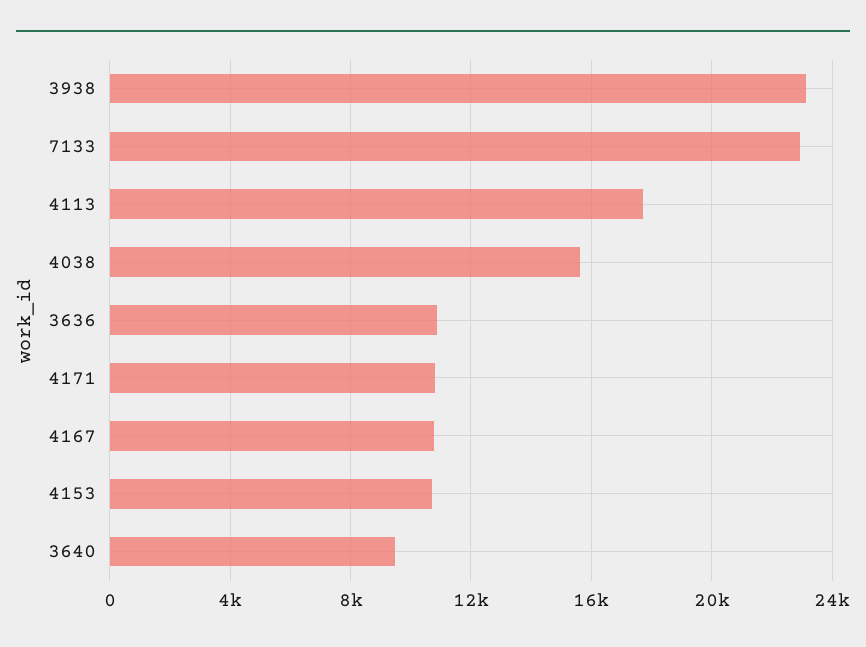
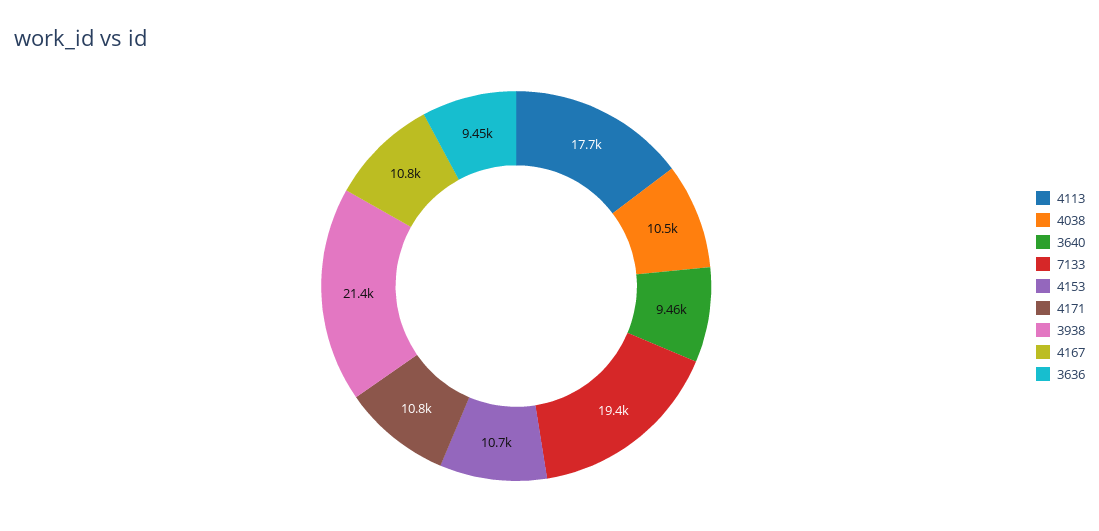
3938: 23000 -> 21400
7133: 23000 -> 19400
4038: 15500 -> 10500
3636: 11000 -> 9450

